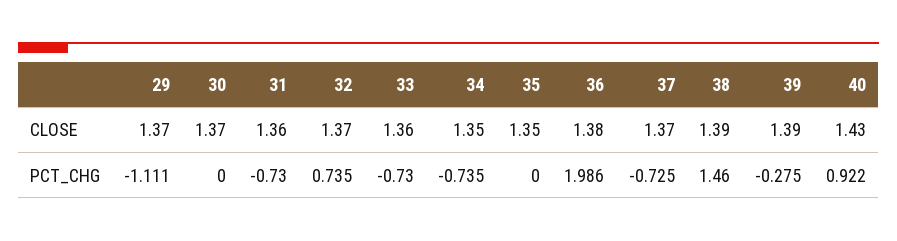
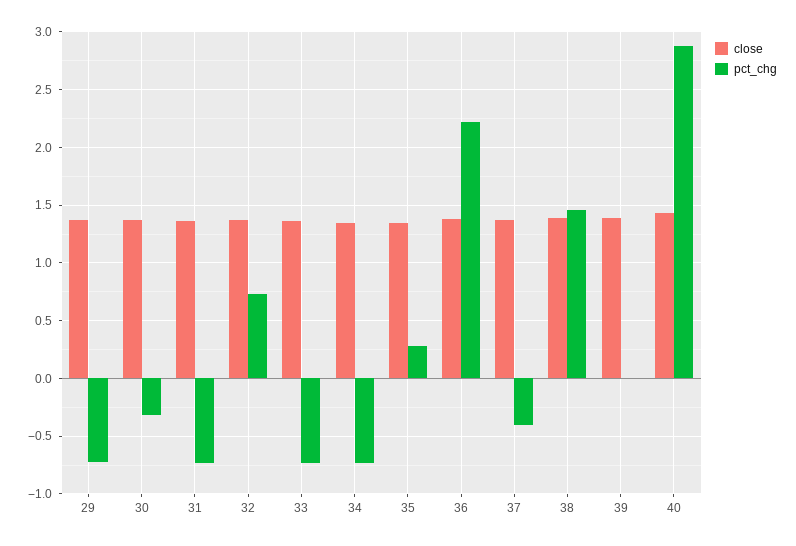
PCT_CHG, 29: -1.111 -> -0.7
PCT_CHG, 30: 0 -> -0.3
PCT_CHG, 35: 0 -> 0.3
PCT_CHG, 36: 1.986 -> 2.2
PCT_CHG, 37: -0.725 -> -0.4
PCT_CHG, 39: -0.275 -> 0
PCT_CHG, 40: 0.922 -> 2.9

